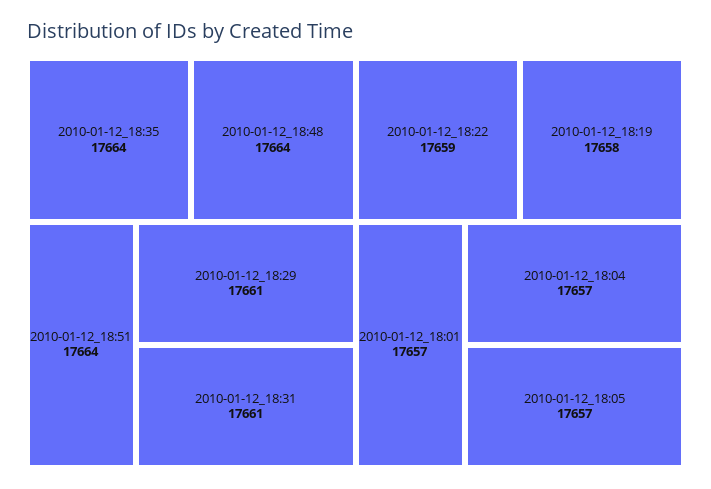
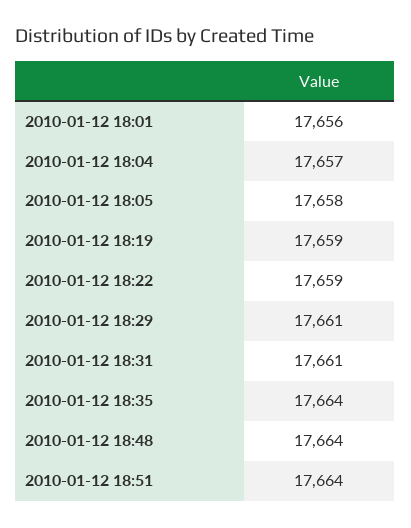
2010-01-12_18:19: 17658 -> 17659
2010-01-12_18:01: 17657 -> 17656
2010-01-12_18:05: 17657 -> 17658

